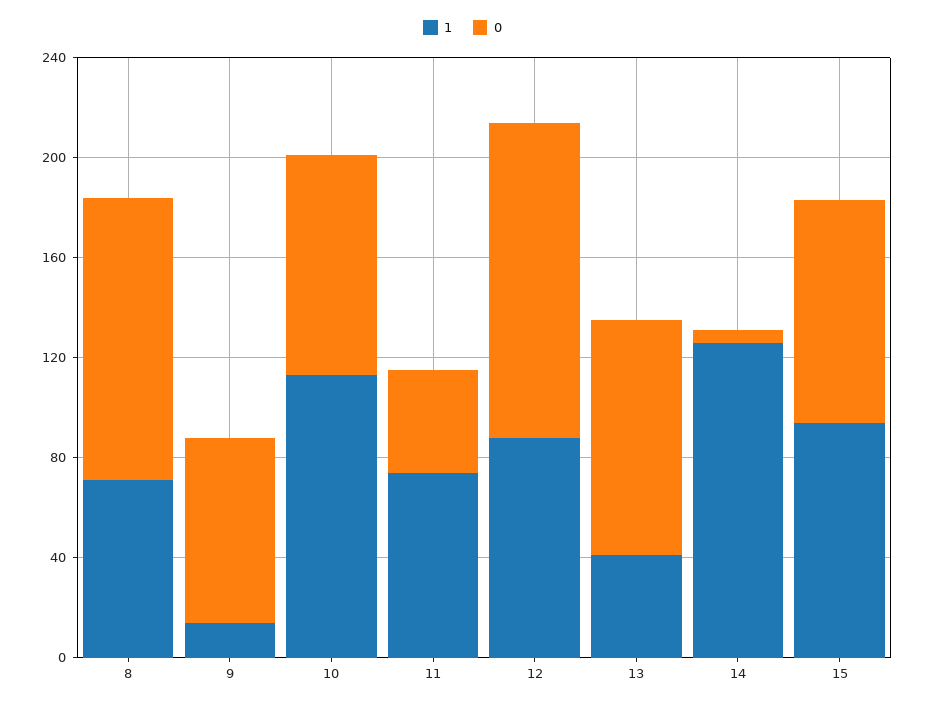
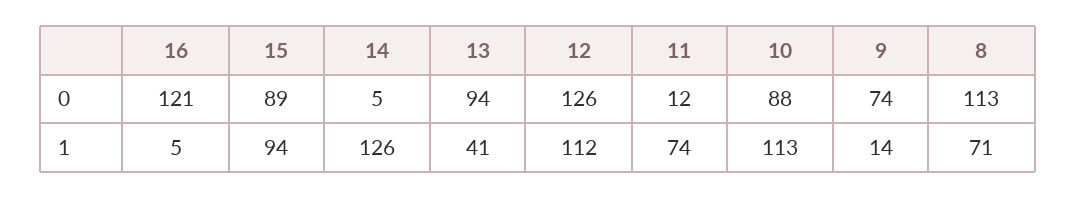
0, 11: 40 -> 12
1, 12: 90 -> 112
0, 16: none -> 121
1, 16: none -> 5

